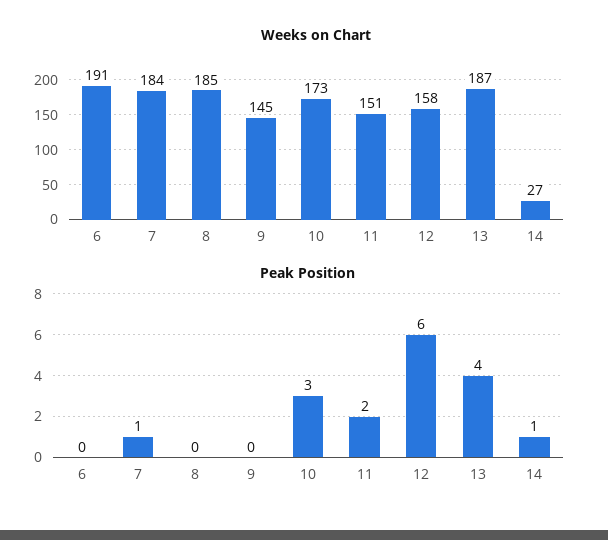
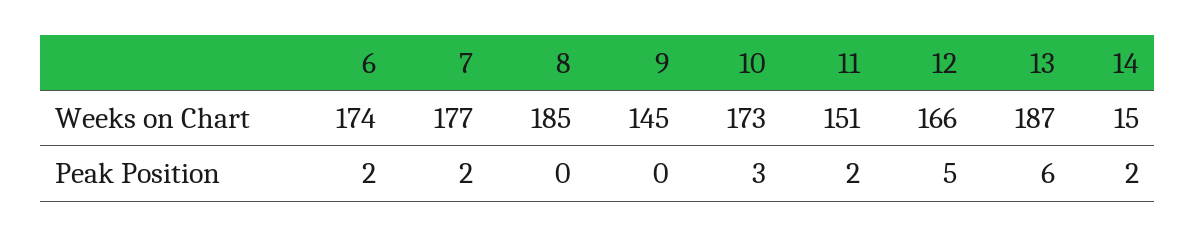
Weeks on Chart, 6: 191 -> 174
Weeks on Chart, 7: 184 -> 177
Weeks on Chart, 12: 158 -> 166
Weeks on Chart, 14: 27 -> 15
Peak Position, 6: 0 -> 2
Peak Position, 7: 1 -> 2
Peak Position, 12: 6 -> 5
Peak Position, 13: 4 -> 6
Peak Position, 14: 1 -> 2

